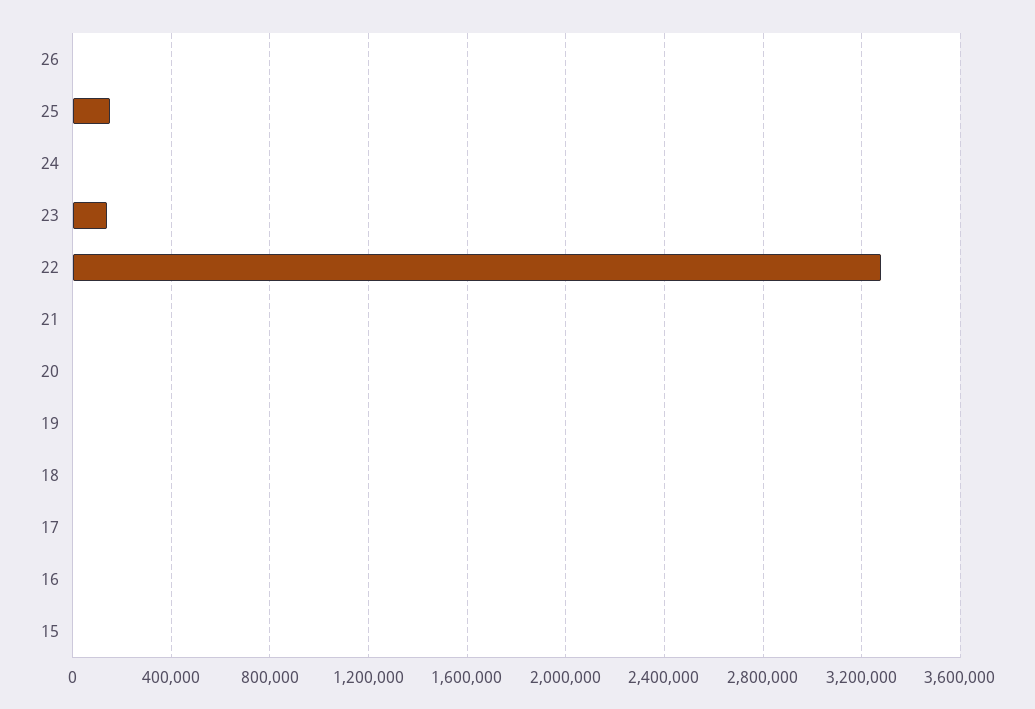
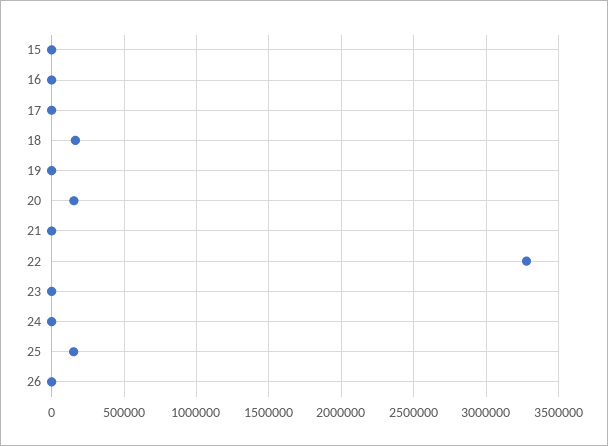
23: 150000 -> 0
20: 0 -> 150000
18: 0 -> 150000

